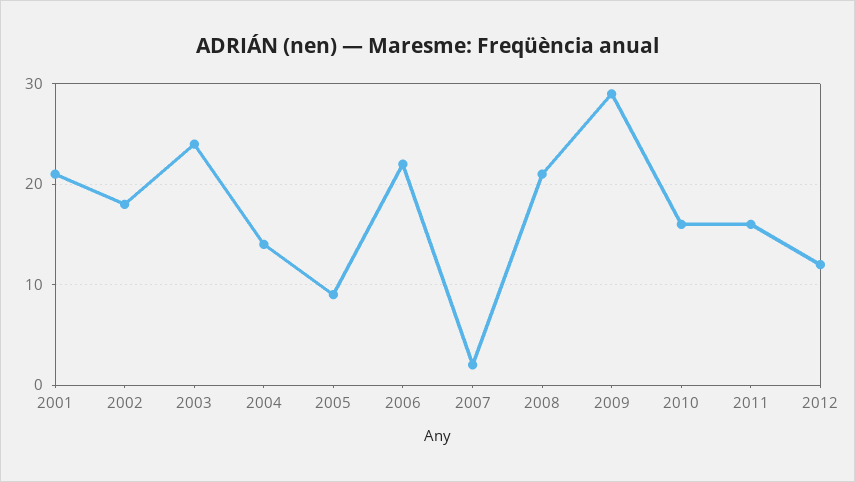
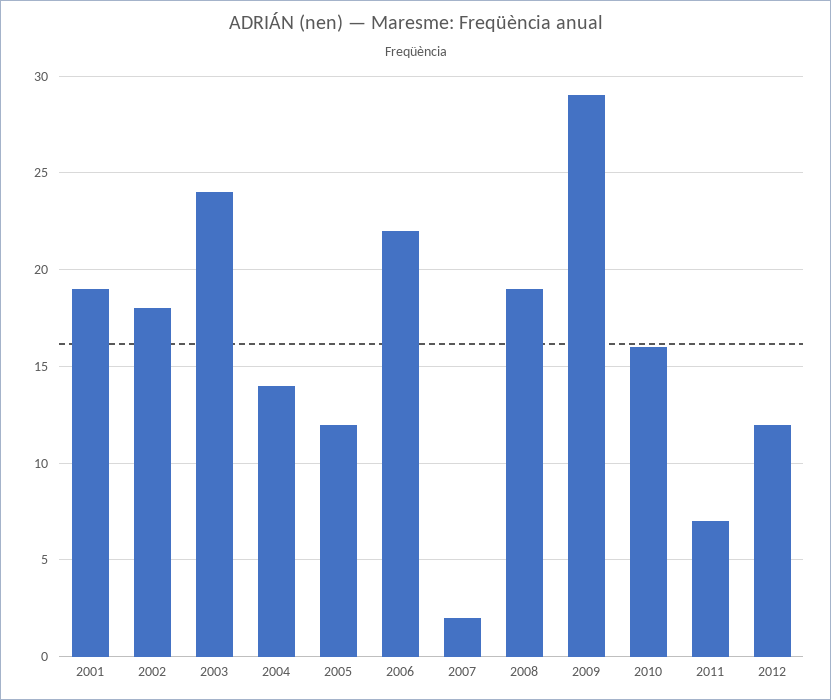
2001: 21 -> 19
2005: 9 -> 12
2008: 21 -> 19
2011: 16 -> 7

